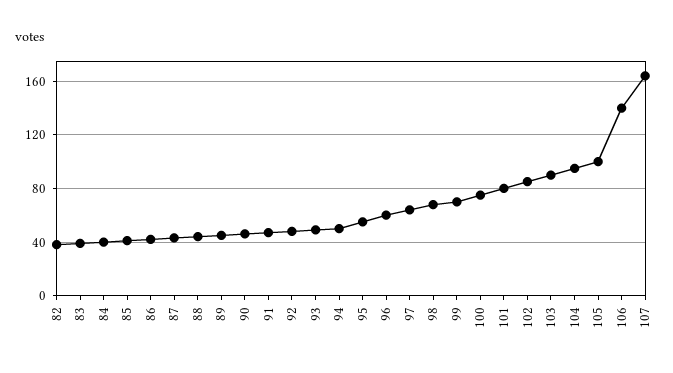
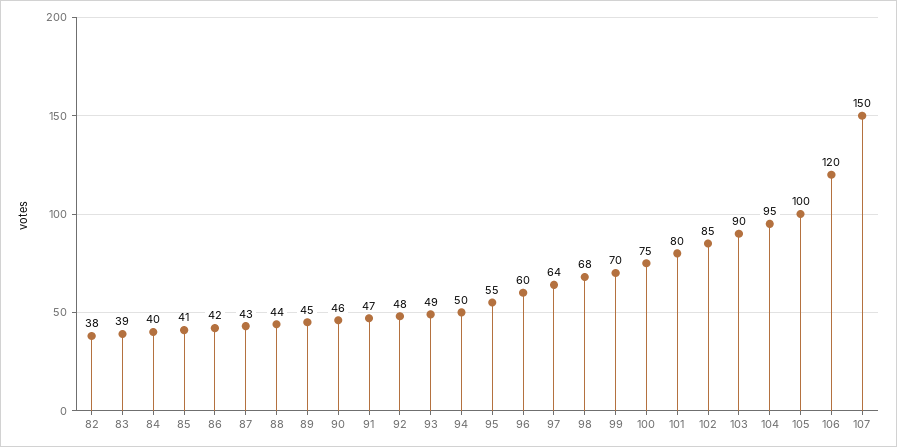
106: 140 -> 120
107: 165 -> 150

